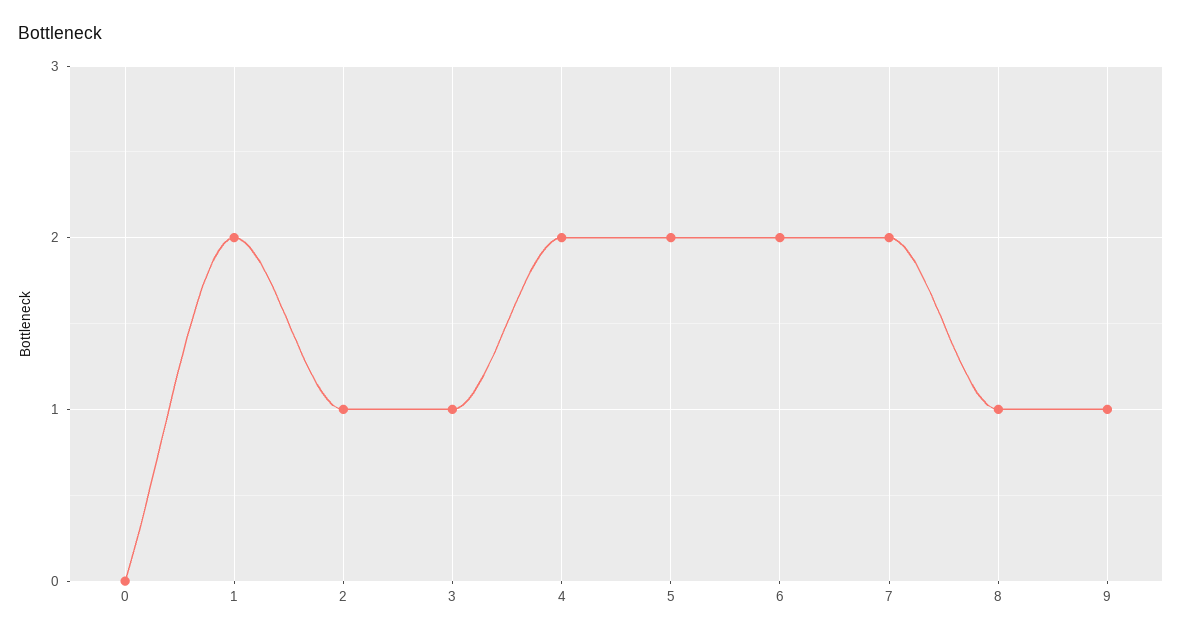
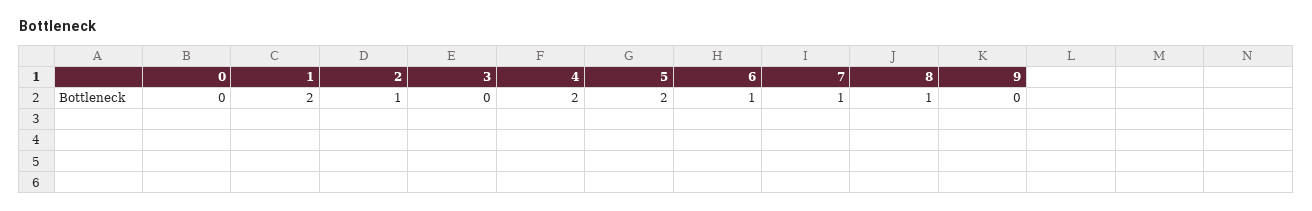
3: 1 -> 0
6: 2 -> 1
7: 2 -> 1
9: 1 -> 0

